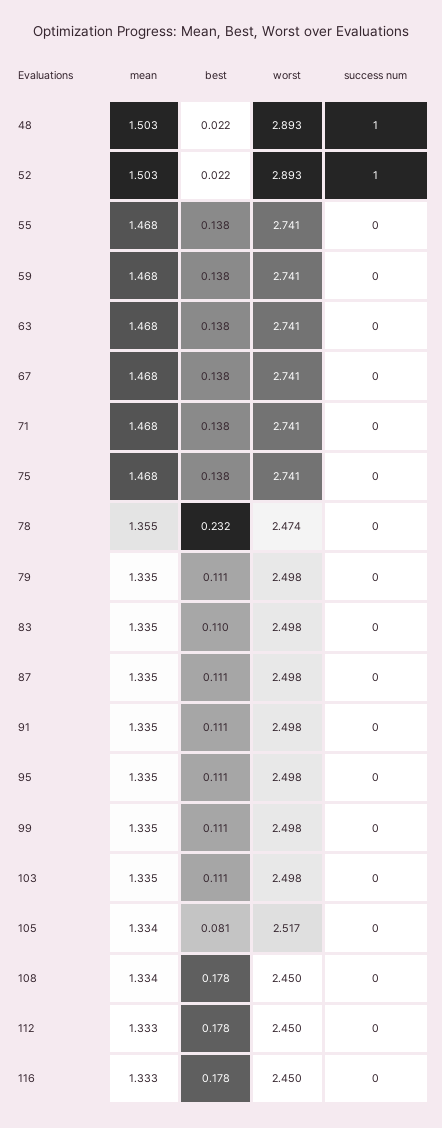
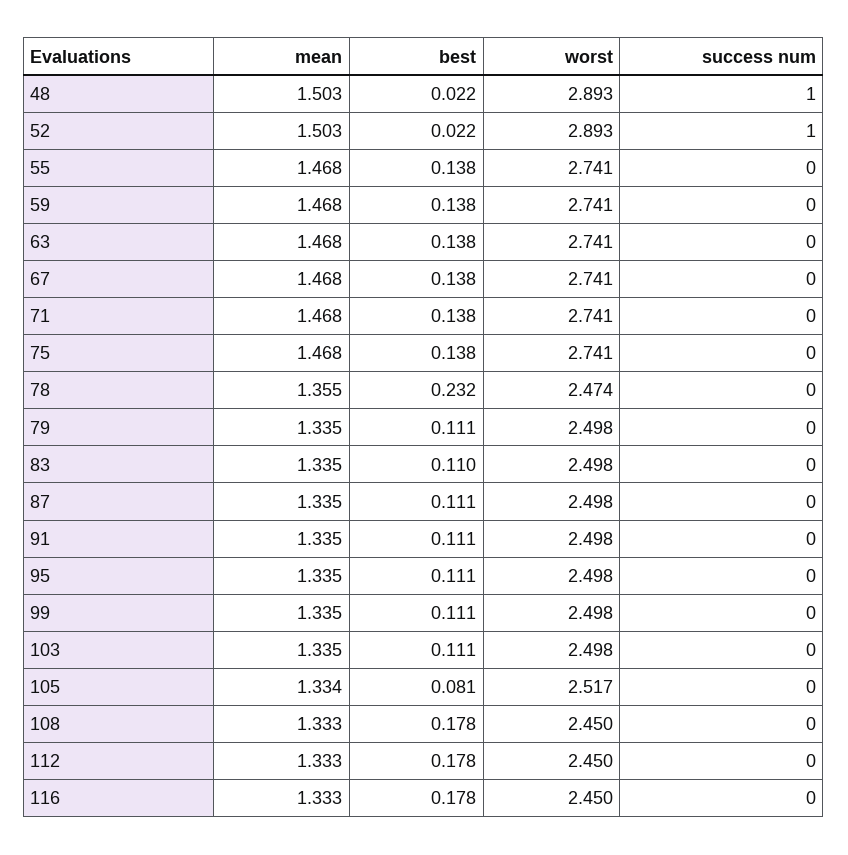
mean, 108: 1.334 -> 1.333

